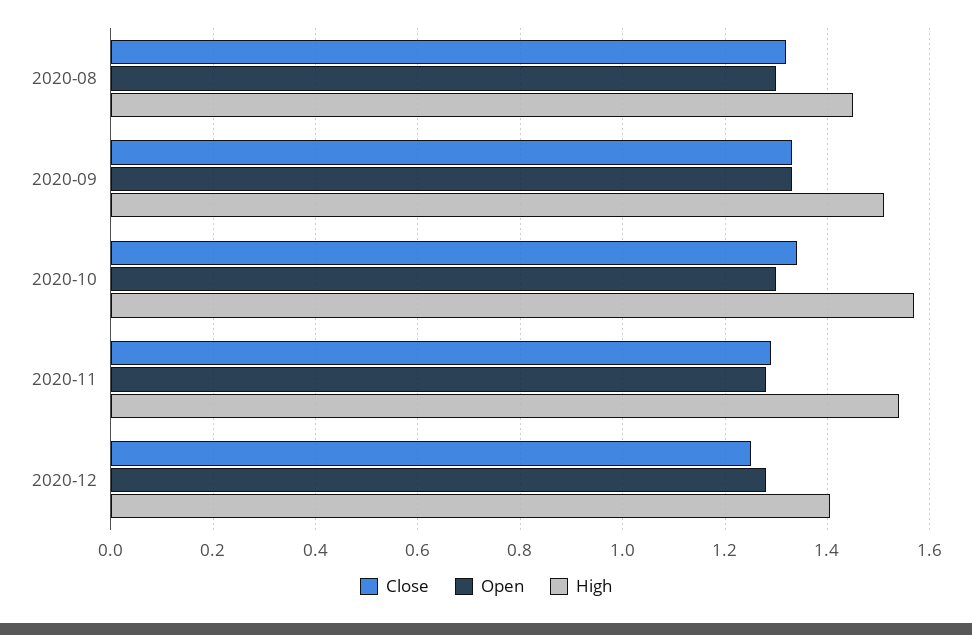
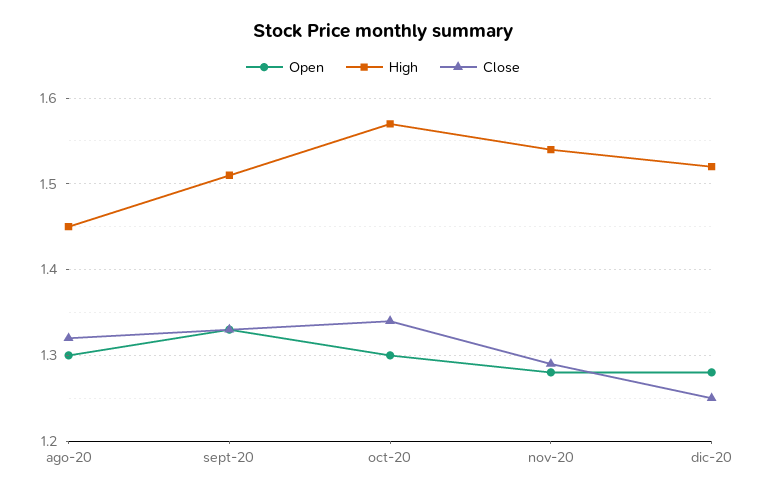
High, 2020-12: 1.4 -> 1.52

